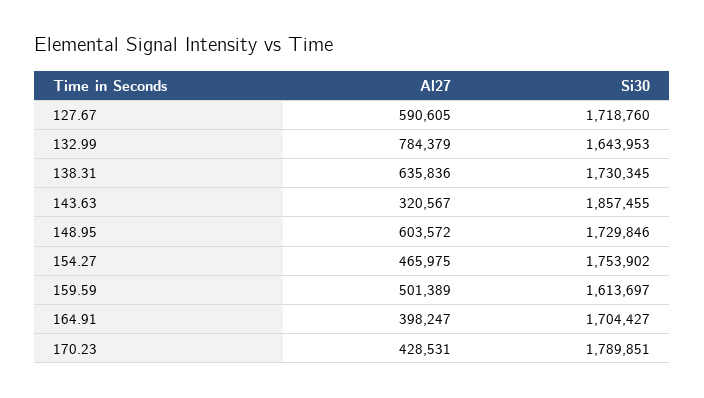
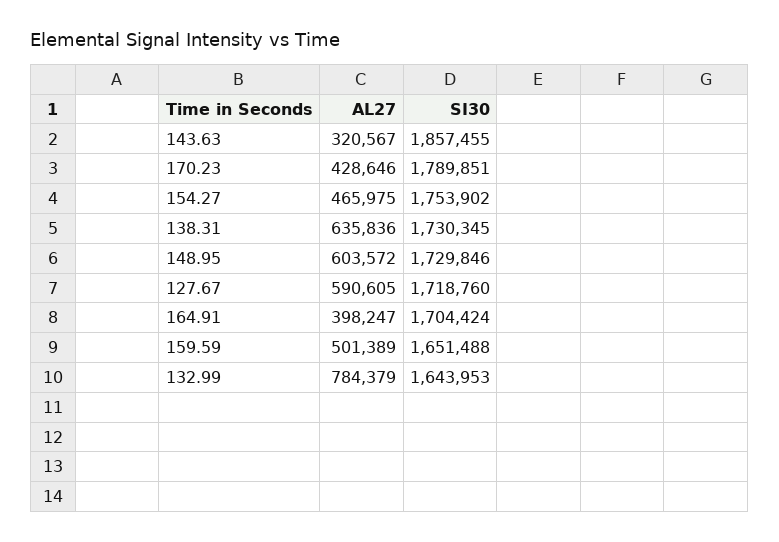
Si30, 159.59: 1613697 -> 1651488
Si30, 164.91: 1704427 -> 1704424
Al27, 170.23: 428531 -> 428646

